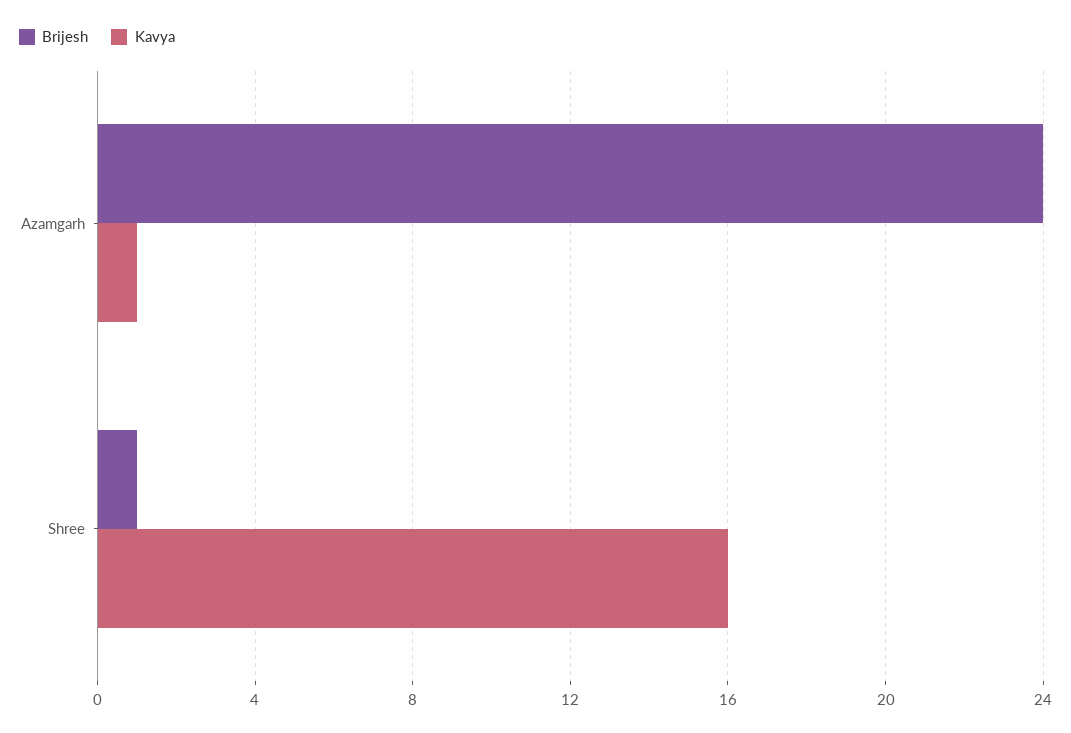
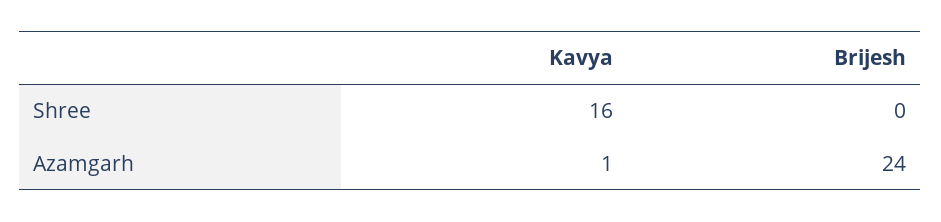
Brijesh, Shree: 1 -> 0

